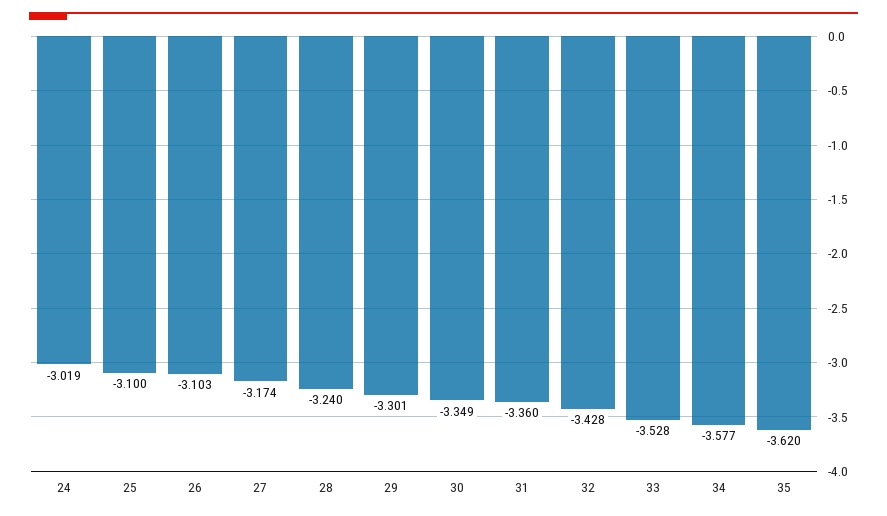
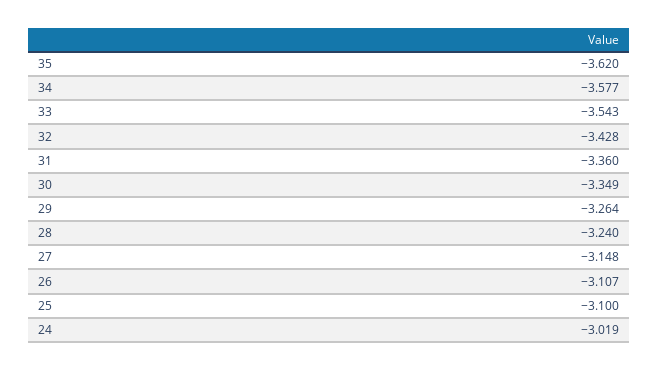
26: -3.103 -> -3.107
27: -3.174 -> -3.148
29: -3.301 -> -3.264
33: -3.528 -> -3.543

